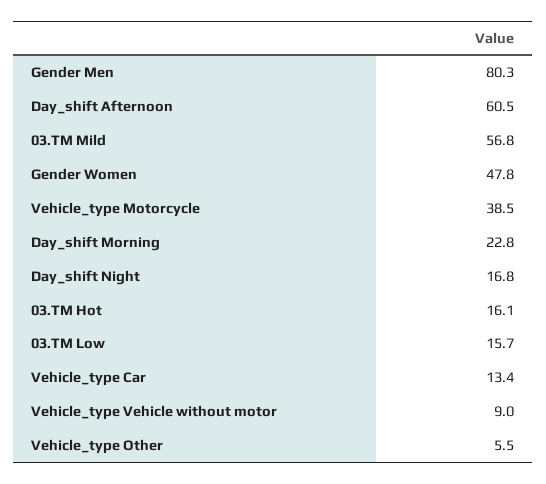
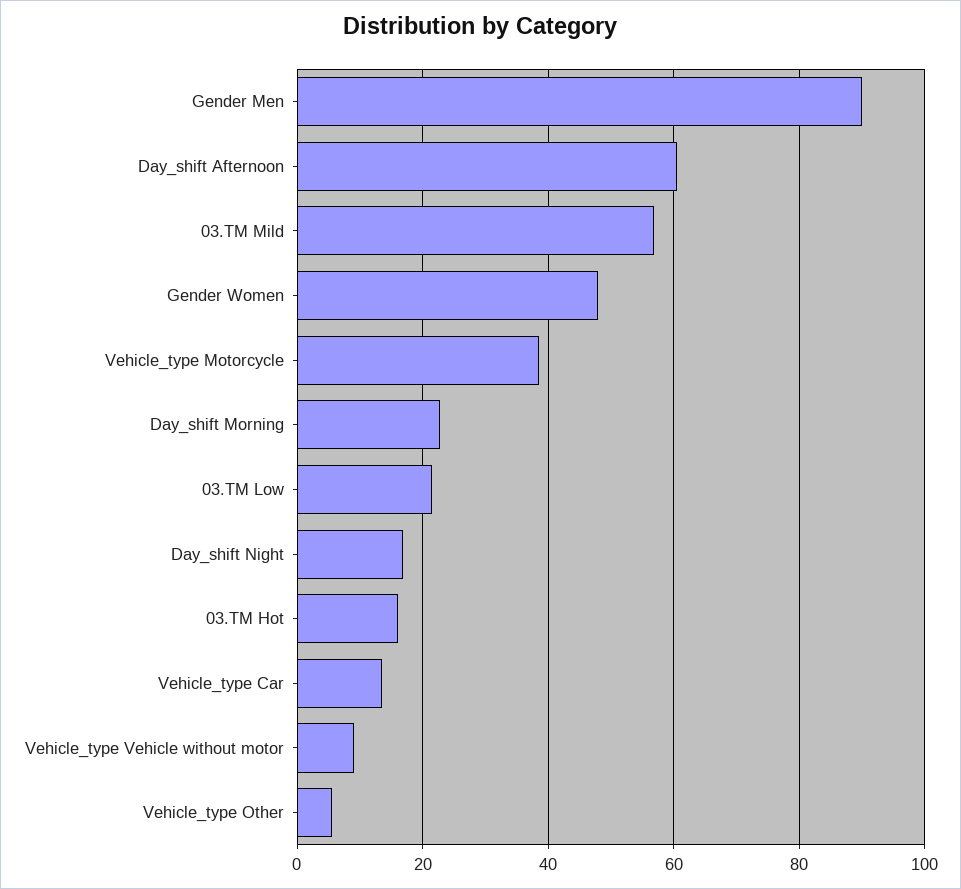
Gender Men: 80.3 -> 90
03.TM Low: 15.7 -> 22

